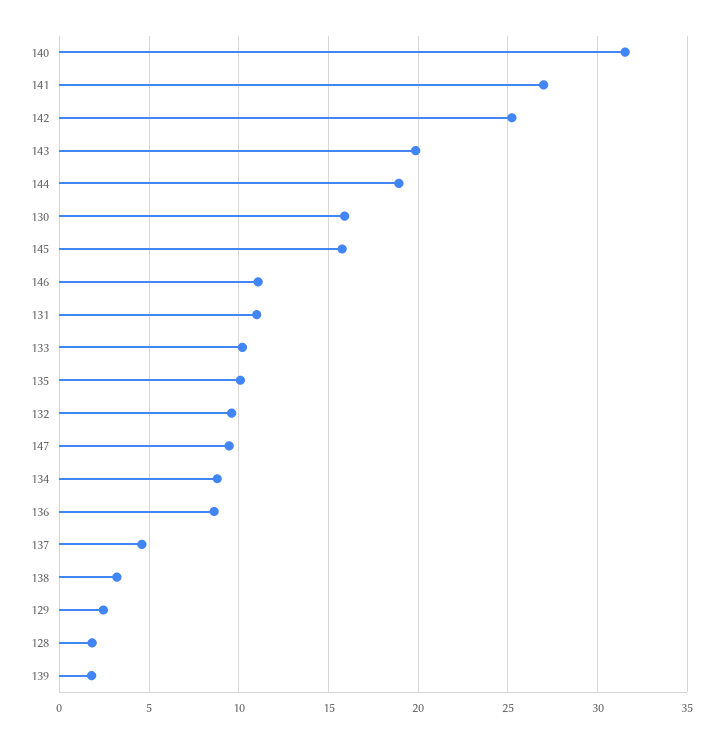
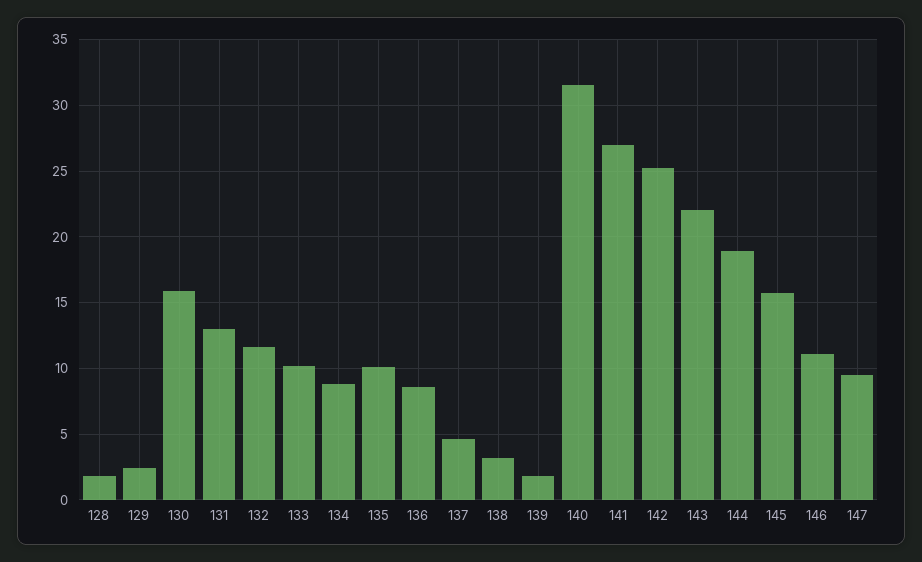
143: 20 -> 22
131: 11 -> 13
132: 9.5 -> 11.5

